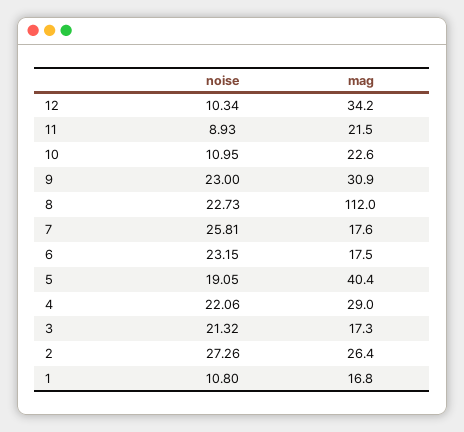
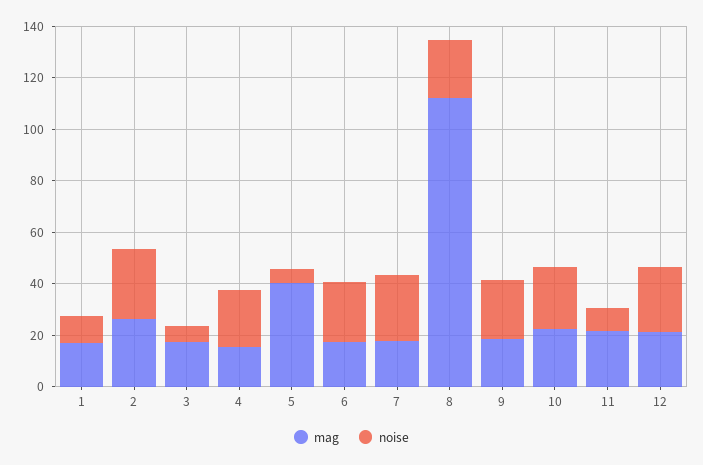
noise, 12: 10.34 -> 25
mag, 12: 34.2 -> 20
noise, 10: 10.95 -> 25
mag, 9: 30.9 -> 20
noise, 5: 19.05 -> 5
mag, 4: 29 -> 15
noise, 3: 21.32 -> 5

